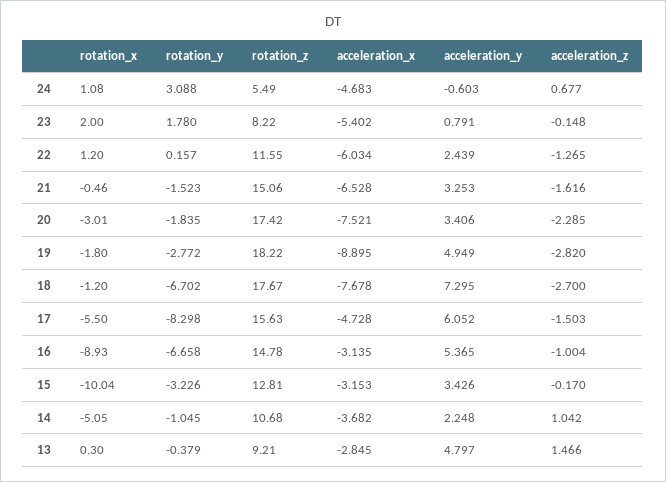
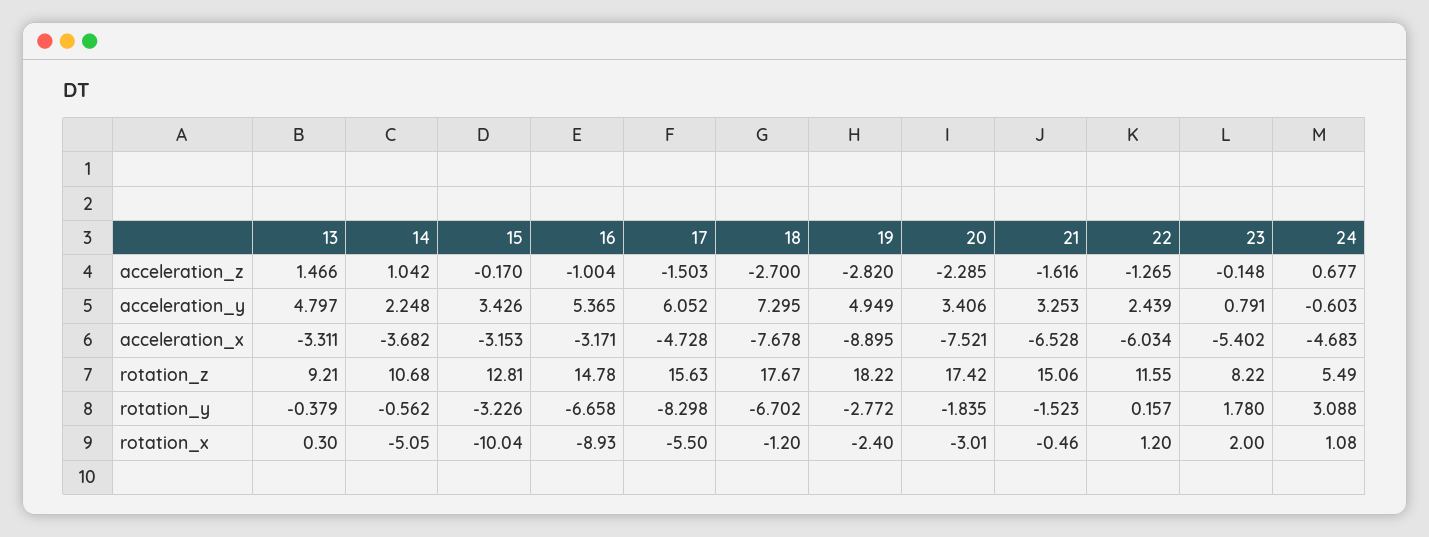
rotation_x, 19: -1.8 -> -2.4
acceleration_x, 16: -3.135 -> -3.171
rotation_y, 14: -1.045 -> -0.562
acceleration_x, 13: -2.845 -> -3.311

